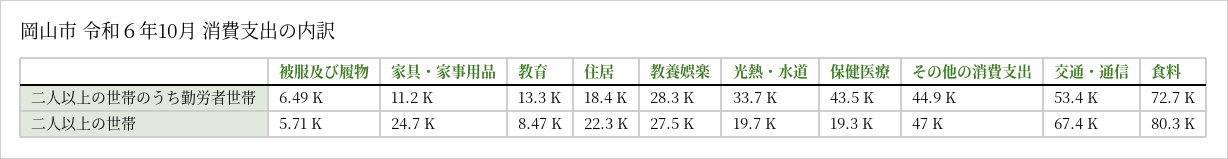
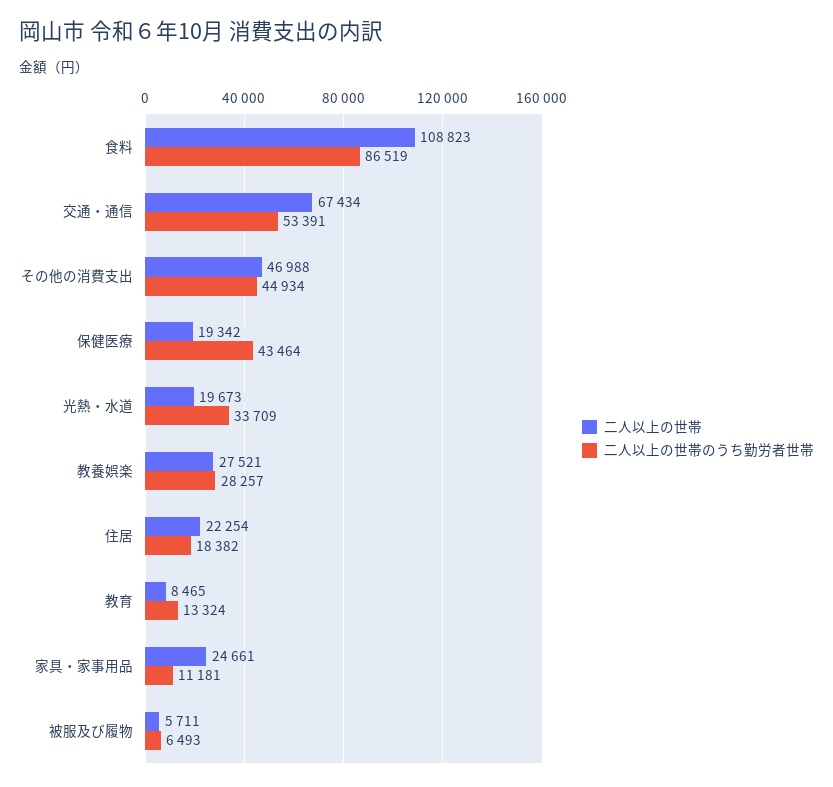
二人以上の世帯のうち勤労者世帯, 食料: 72700 -> 86519
二人以上の世帯, 食料: 80300 -> 108823

